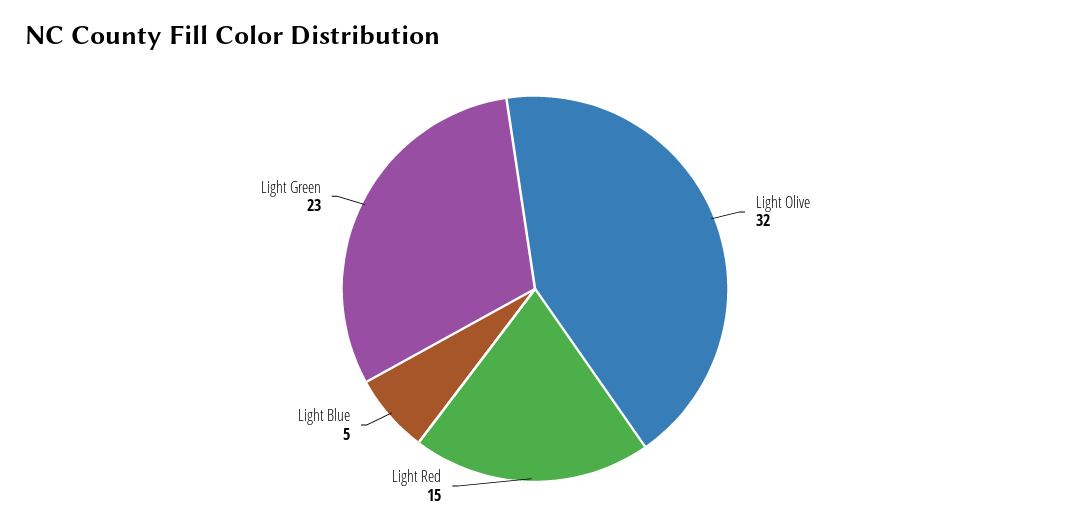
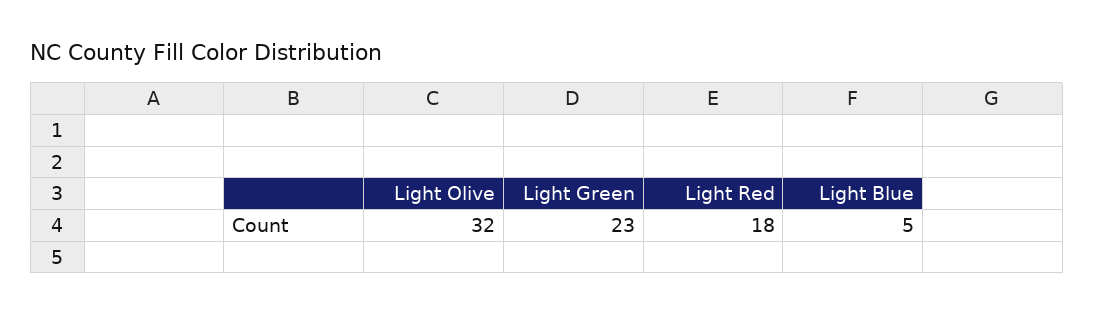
Light Red: 15 -> 18

